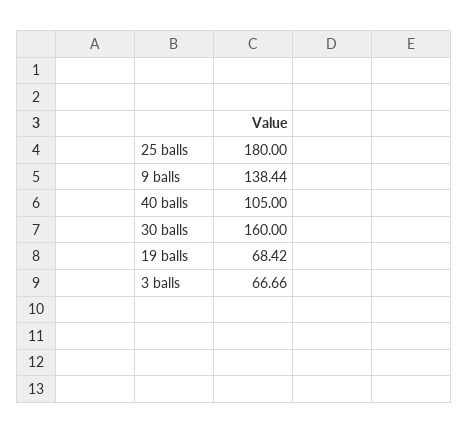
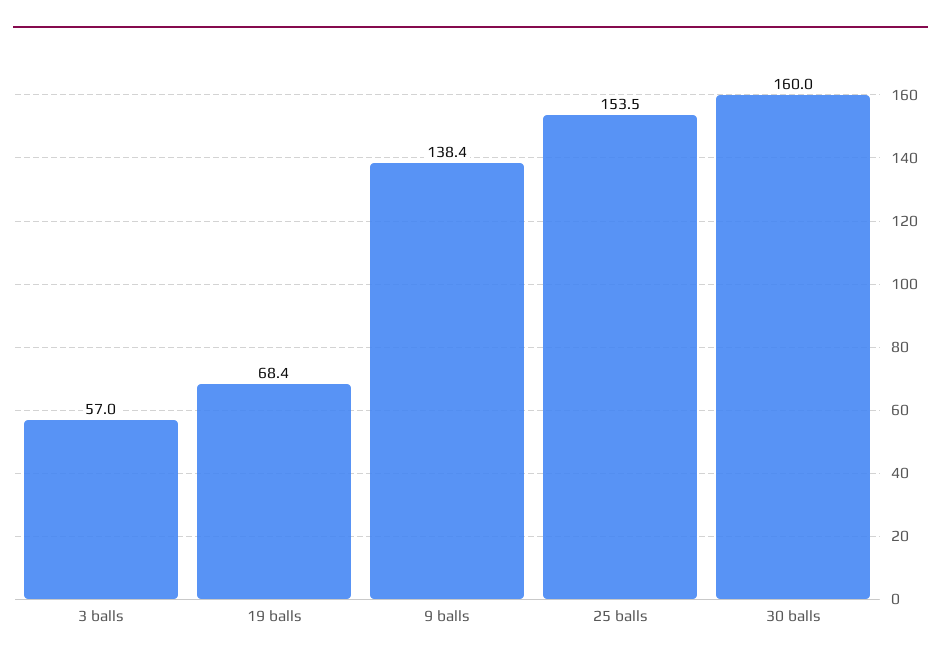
25 balls: 180 -> 153.5
40 balls: 105 -> none
3 balls: 66.66 -> 57

